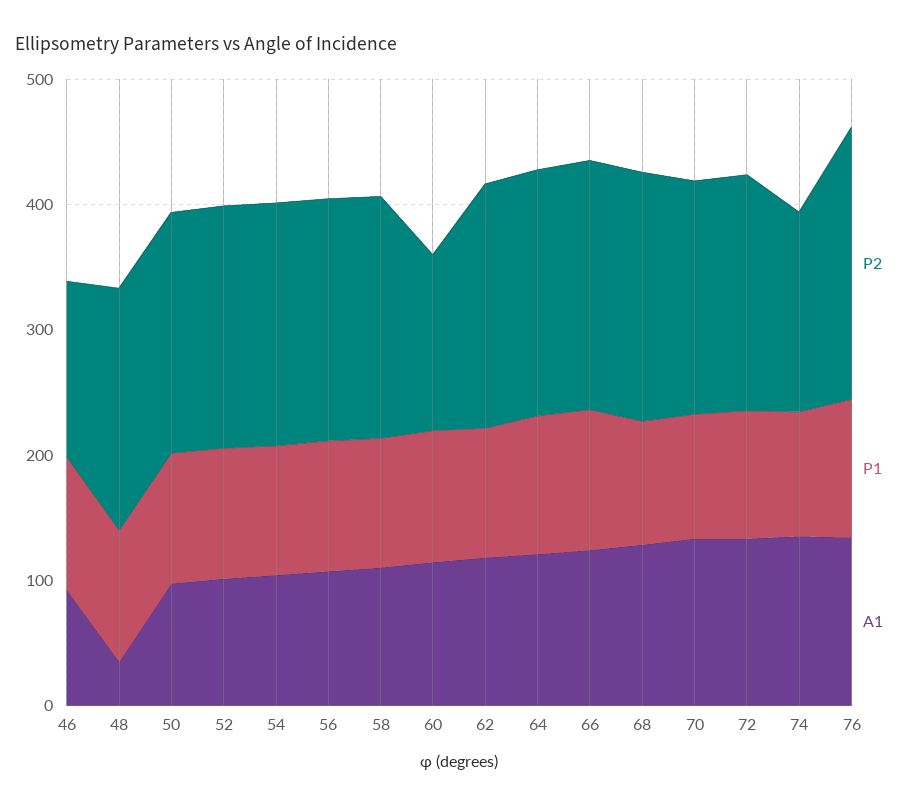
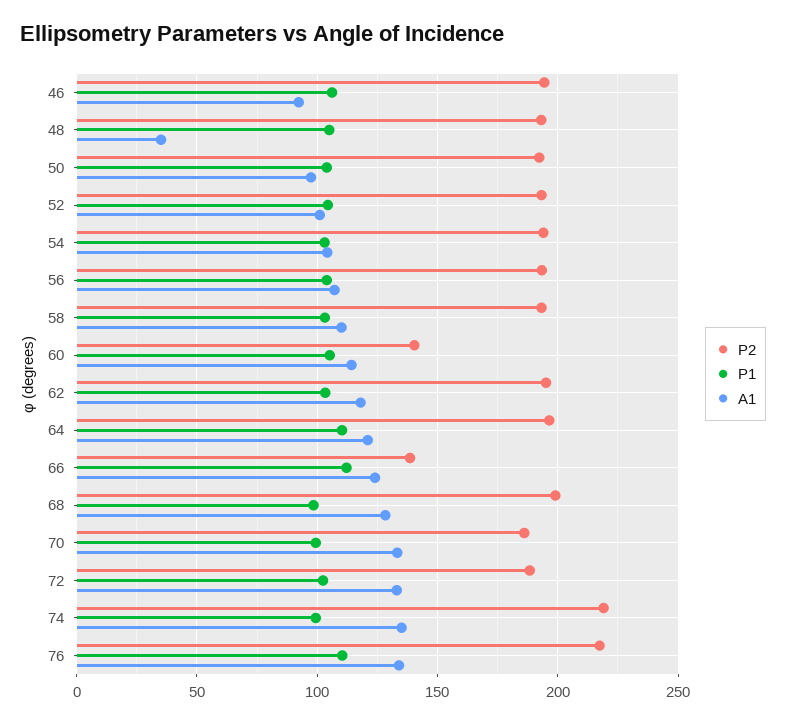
P2, 46: 140 -> 195
P2, 66: 200 -> 140
P2, 74: 160 -> 220

